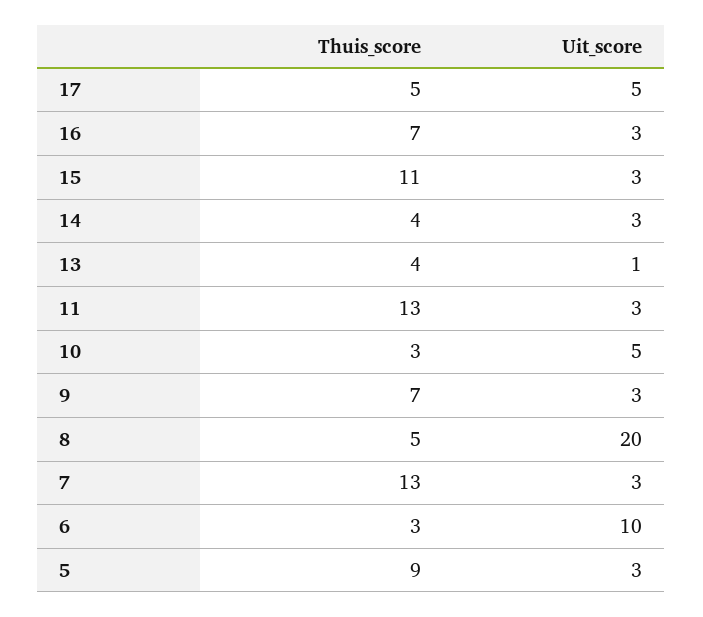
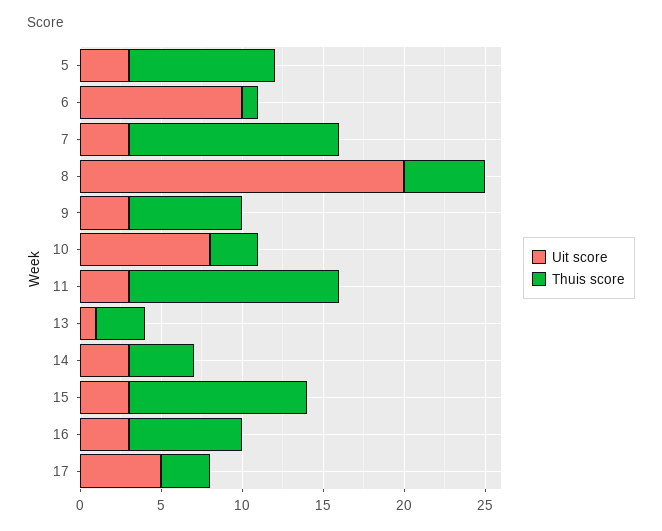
Thuis_score, 17: 5 -> 3
Thuis_score, 13: 4 -> 3
Uit_score, 10: 5 -> 8
Thuis_score, 6: 3 -> 1

